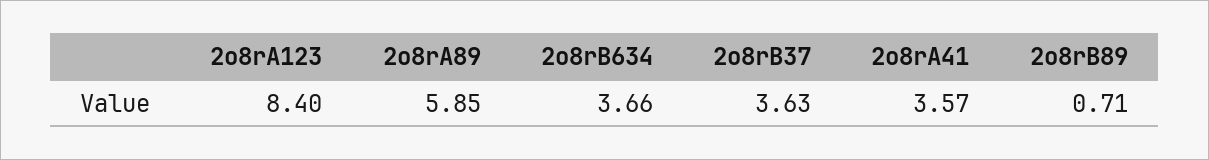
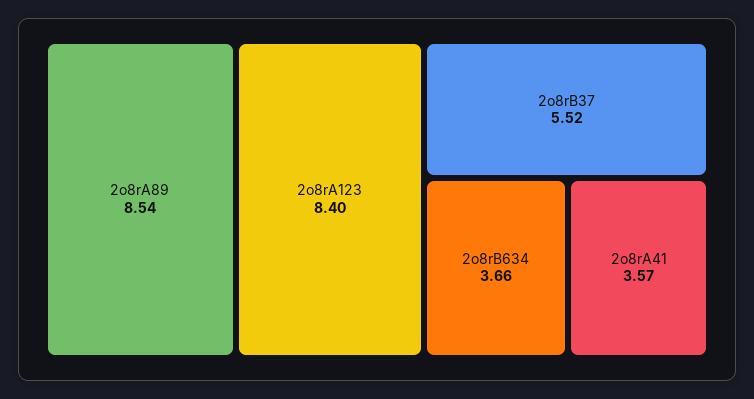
2o8rA89: 5.85 -> 8.54
2o8rB37: 3.63 -> 5.52
2o8rB89: 0.71 -> none

